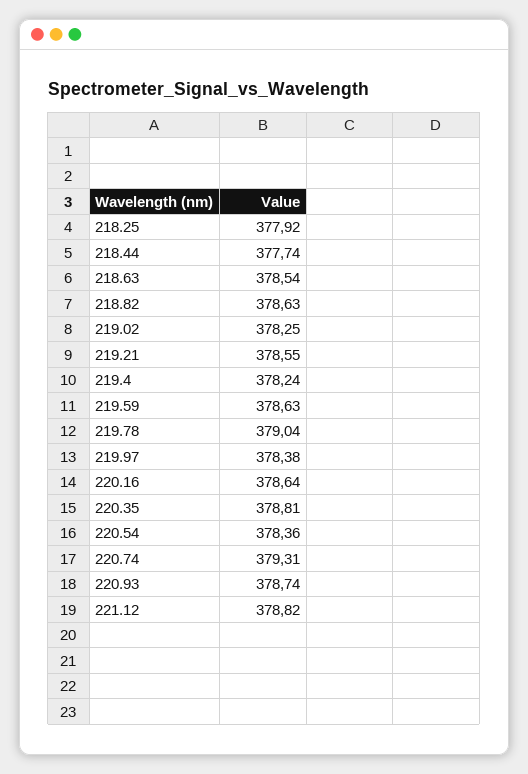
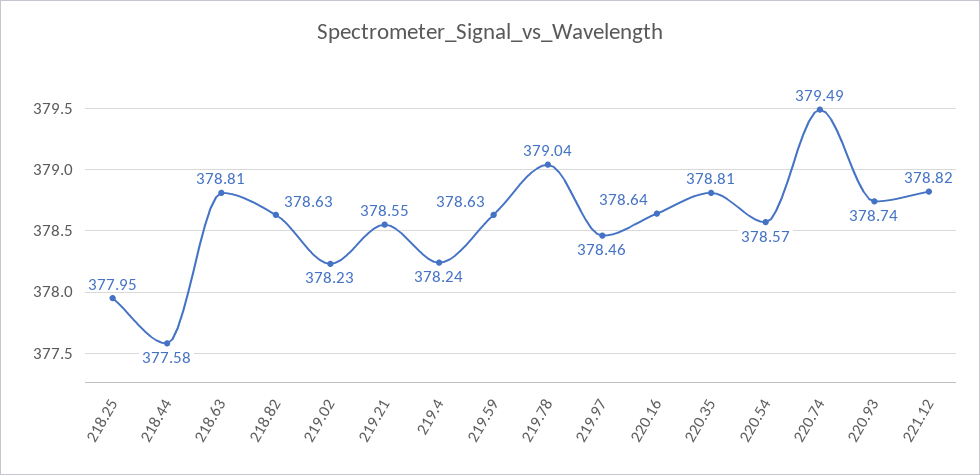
218.25: 377.92 -> 377.95
218.44: 377.74 -> 377.58
218.63: 378.54 -> 378.81
219.02: 378.25 -> 378.23
219.97: 378.38 -> 378.46
220.54: 378.36 -> 378.57
220.74: 379.31 -> 379.49

